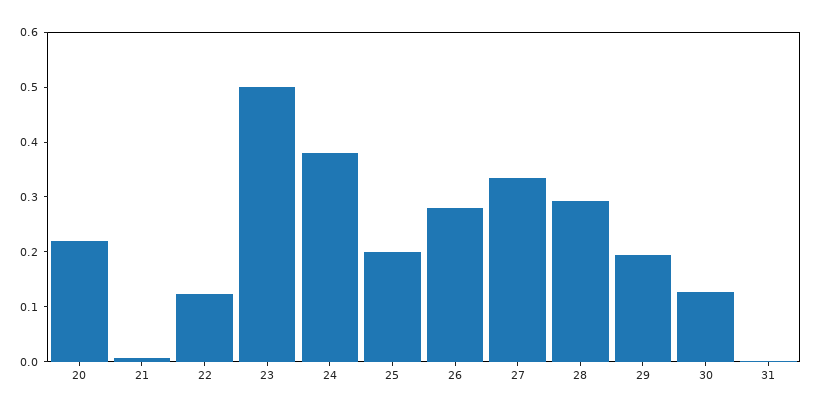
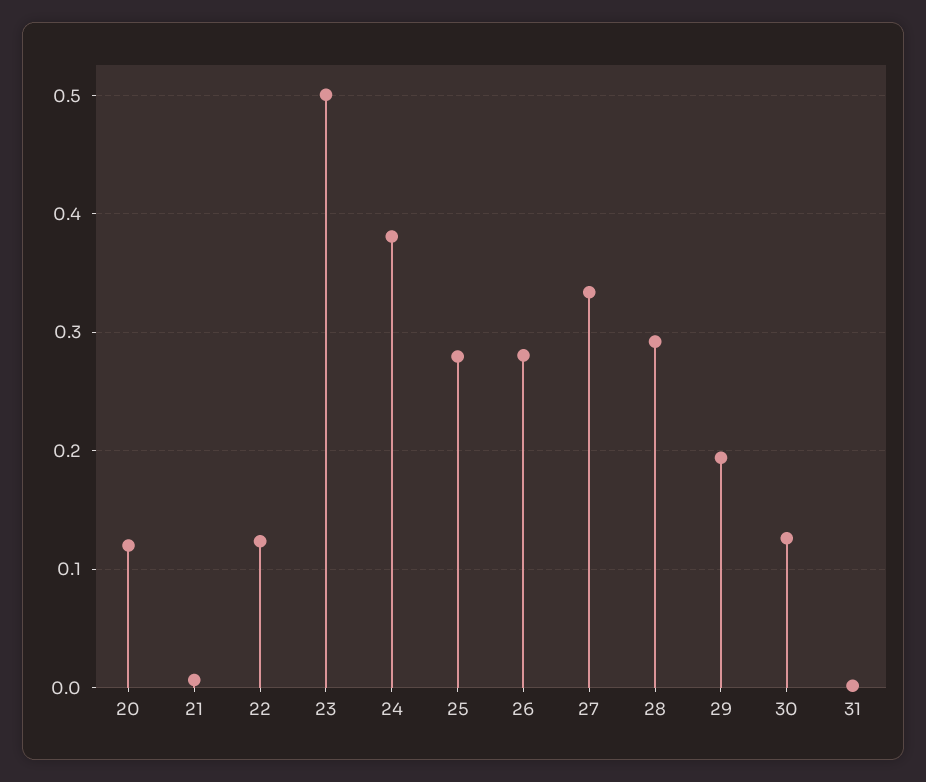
20: 0.22 -> 0.12
25: 0.2 -> 0.28

